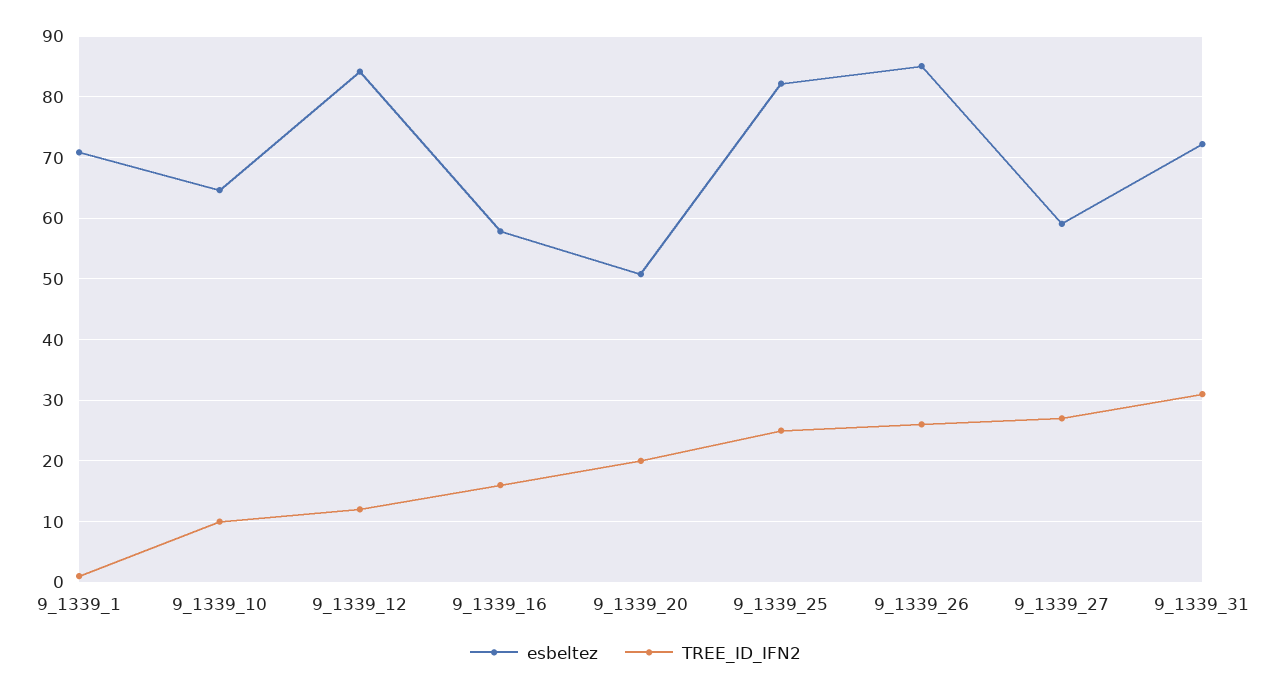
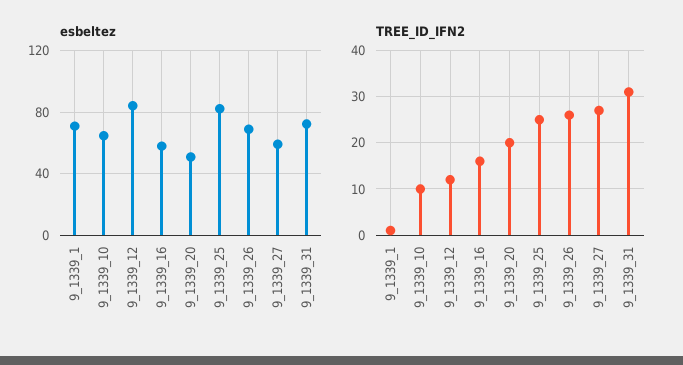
esbeltez, 9_1339_26: 85 -> 70

